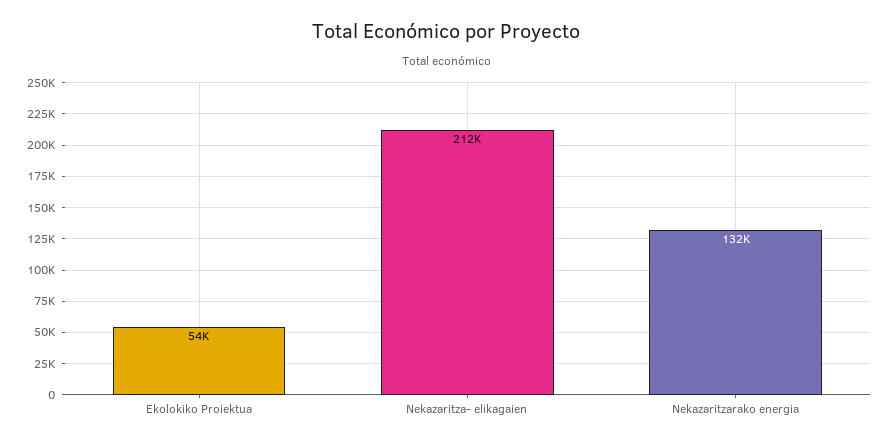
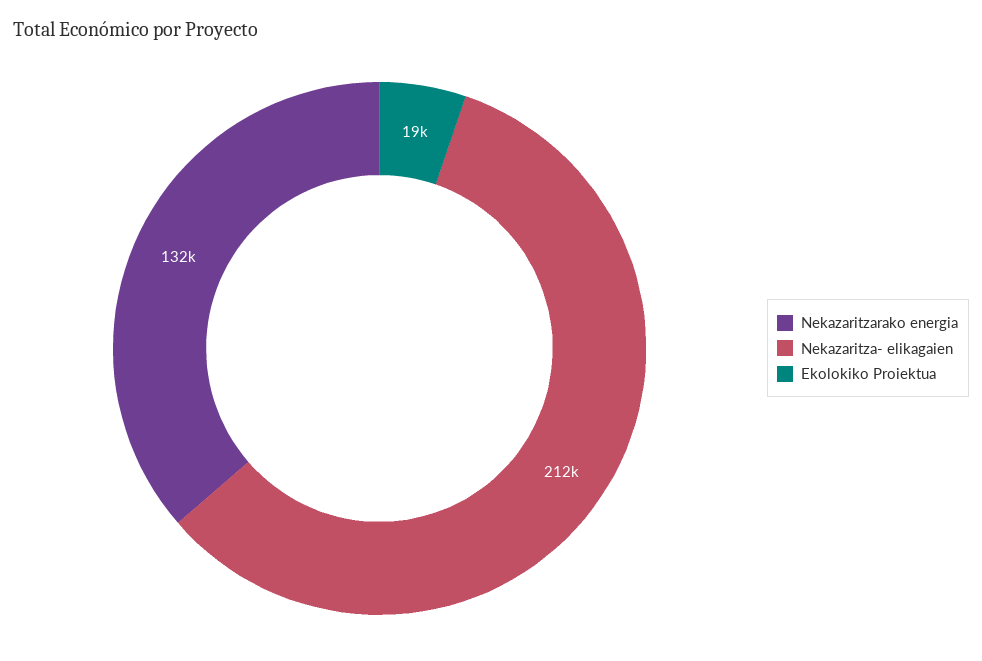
Ekolokiko Proiektua: 54000 -> 19000

